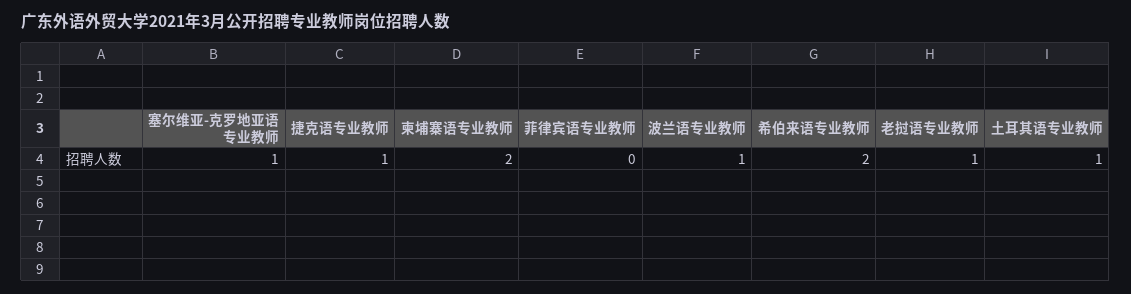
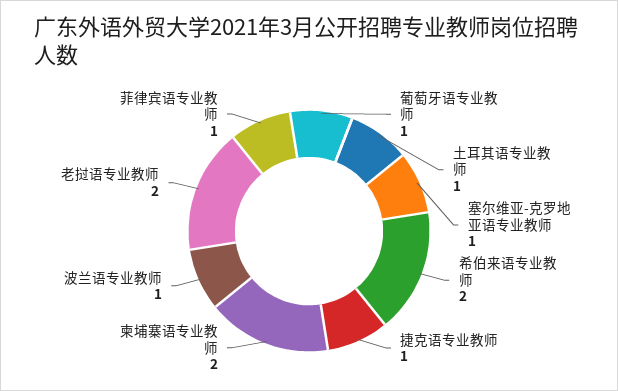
菲律宾语专业教师: 0 -> 1
老挝语专业教师: 1 -> 2
葡萄牙语专业教师: none -> 1

